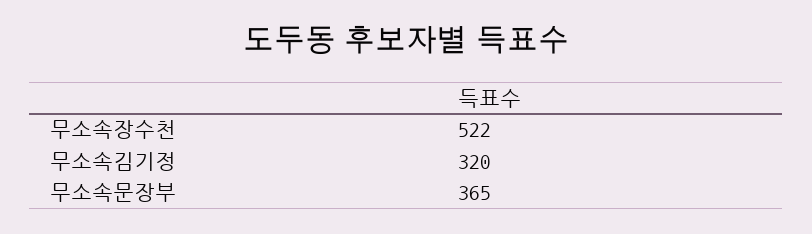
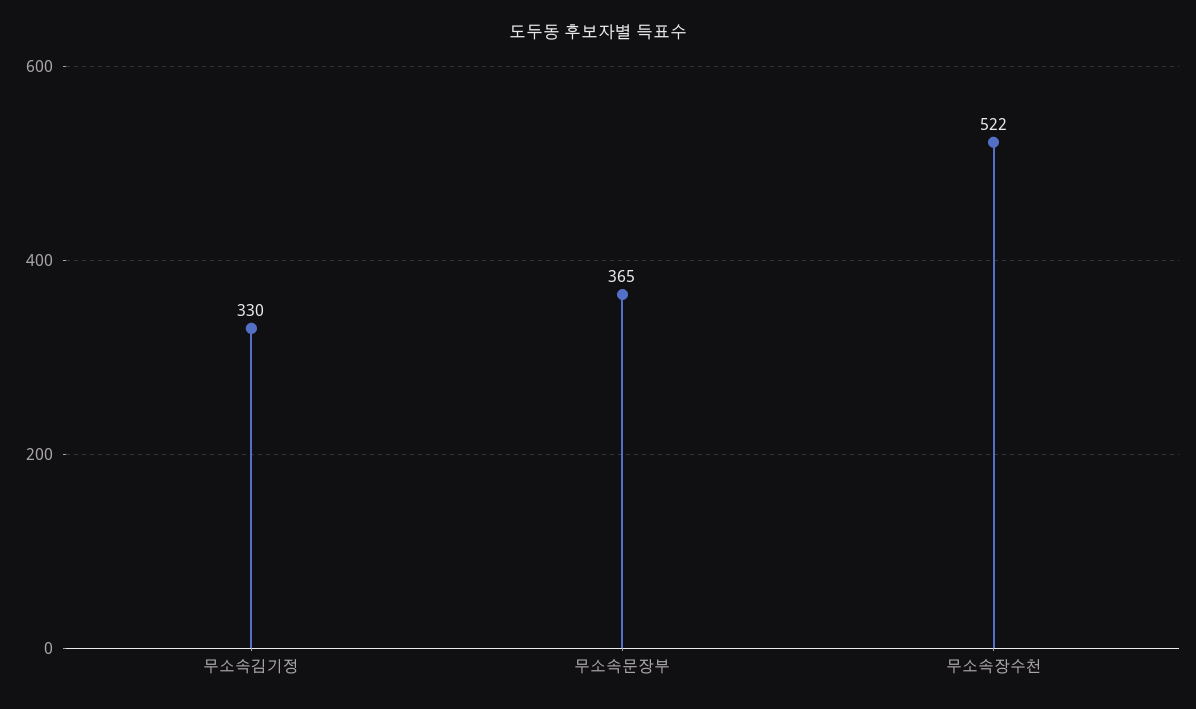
무소속김기정: 320 -> 330

